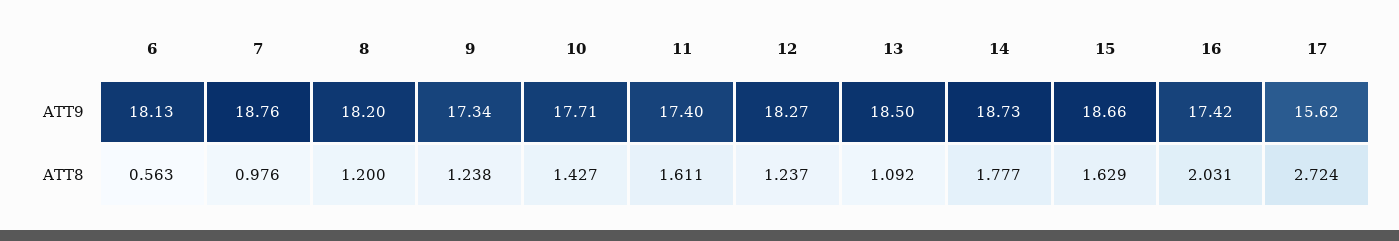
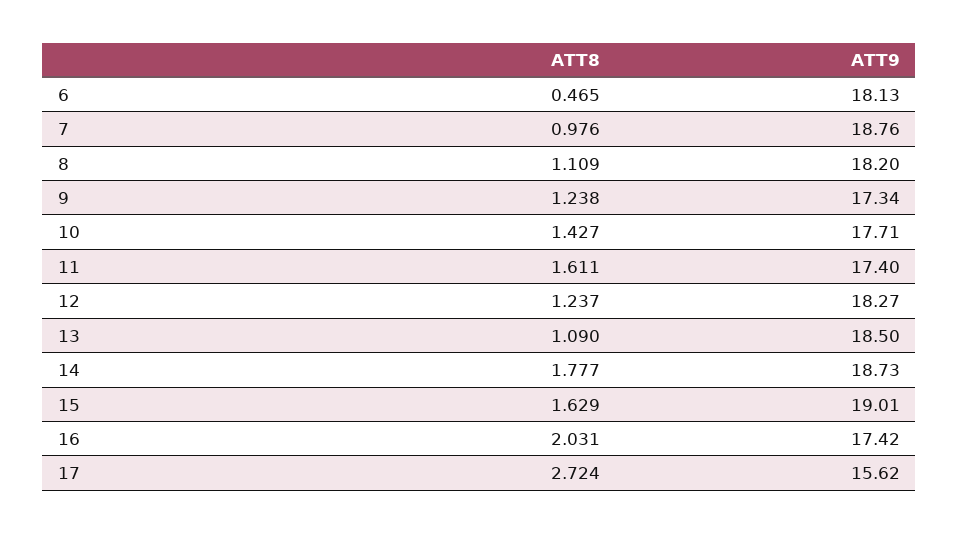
15, ATT9: 18.66 -> 19.01
6, ATT8: 0.563 -> 0.465
8, ATT8: 1.2 -> 1.109
13, ATT8: 1.092 -> 1.09

